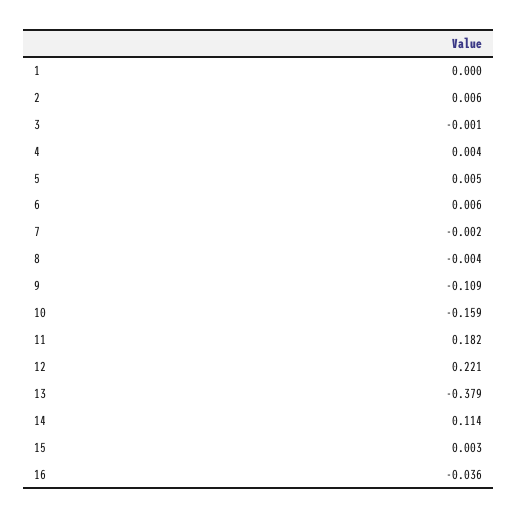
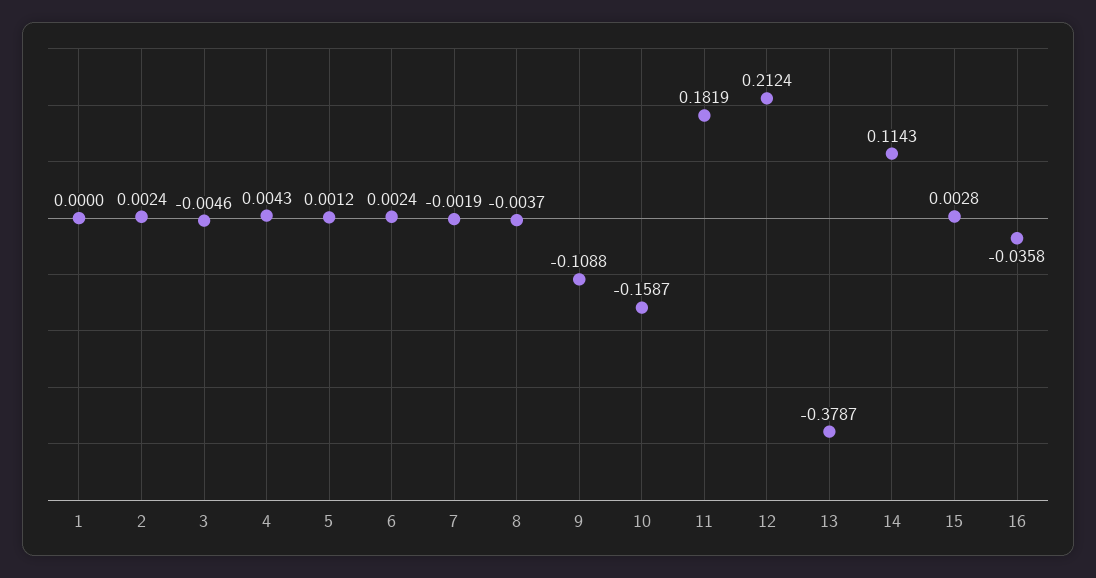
2: 0.006 -> 0.0024
3: -0.001 -> -0.0046
5: 0.005 -> 0.0012
6: 0.006 -> 0.0024
12: 0.221 -> 0.2124

